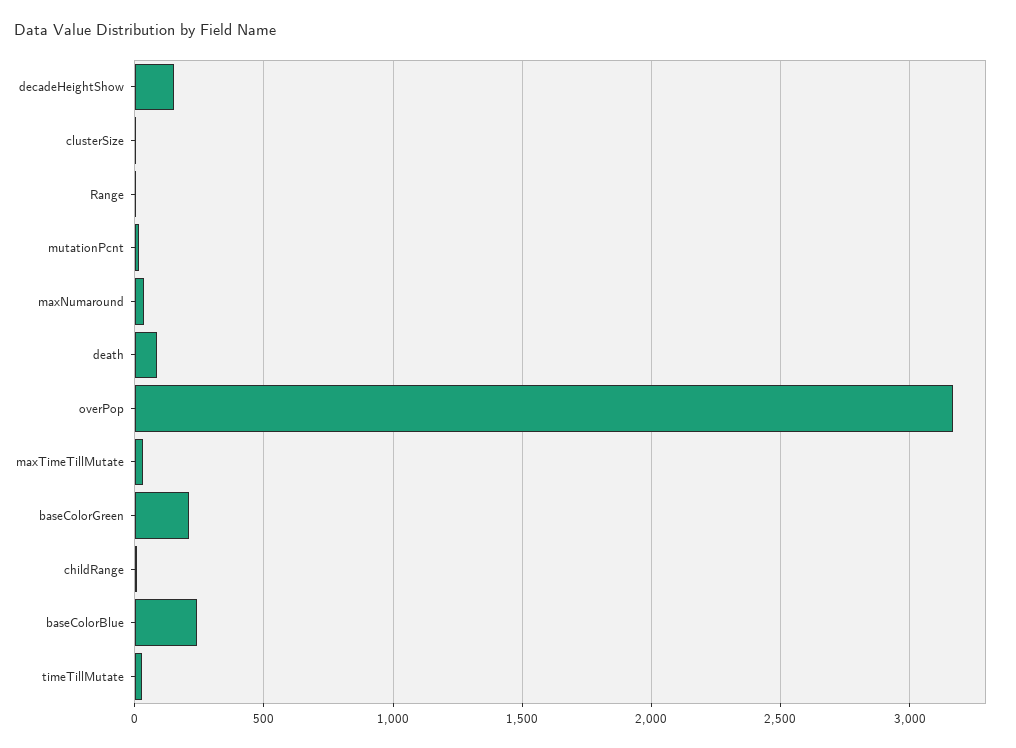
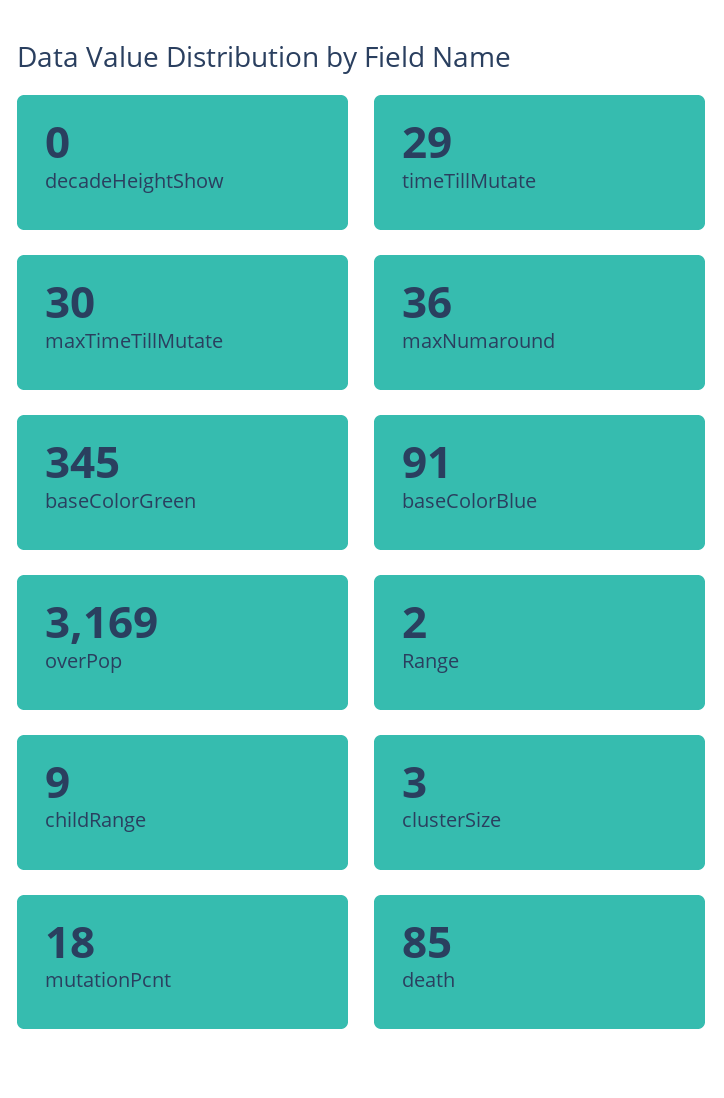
decadeHeightShow: 150 -> 0
baseColorGreen: 200 -> 345
baseColorBlue: 250 -> 91

